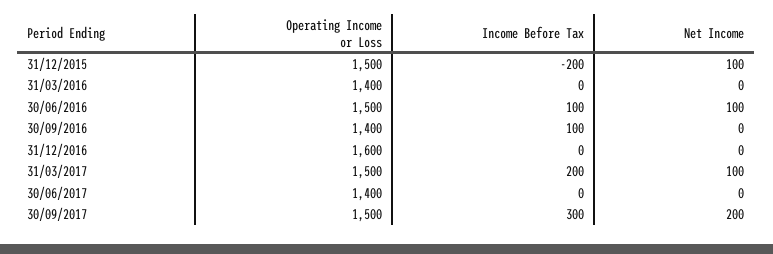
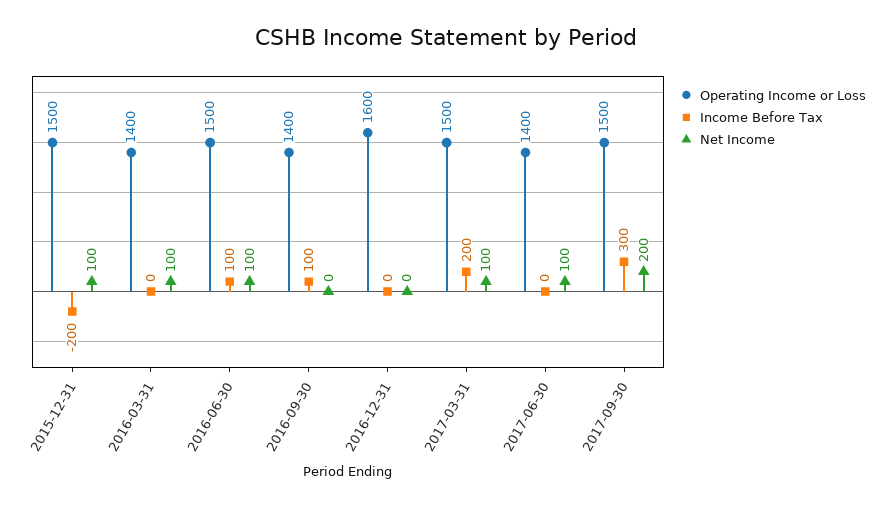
Net Income, 31/03/2016: 0 -> 100
Net Income, 30/06/2017: 0 -> 100

